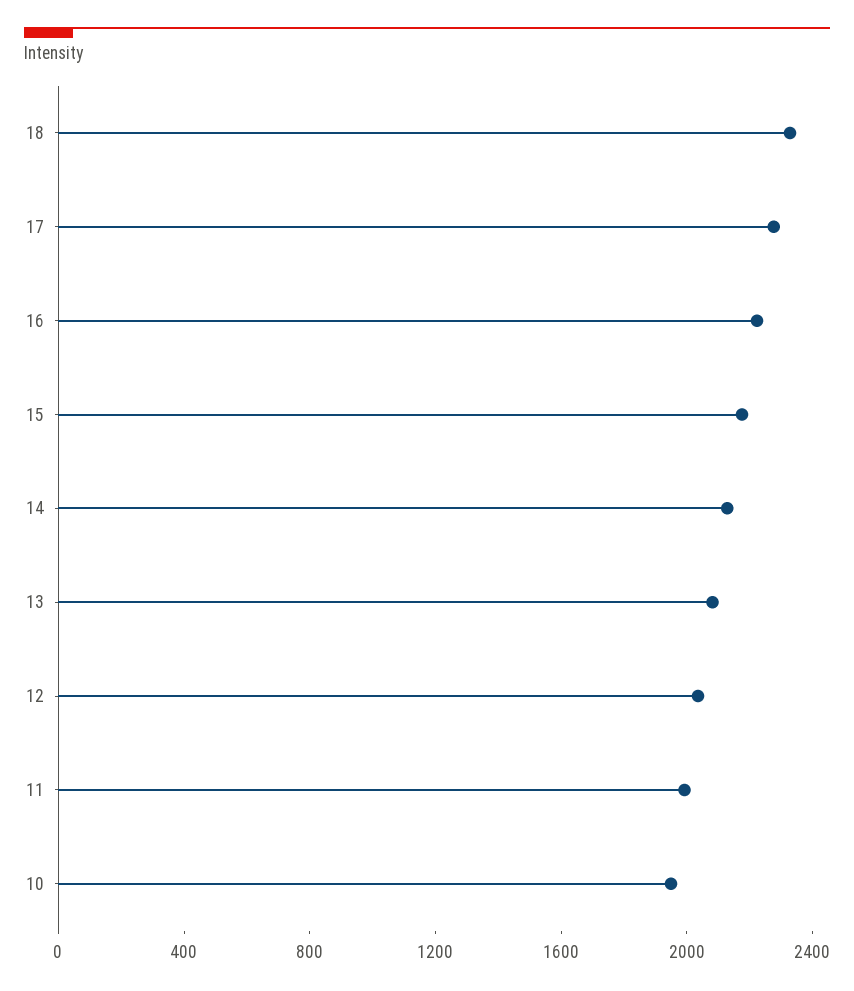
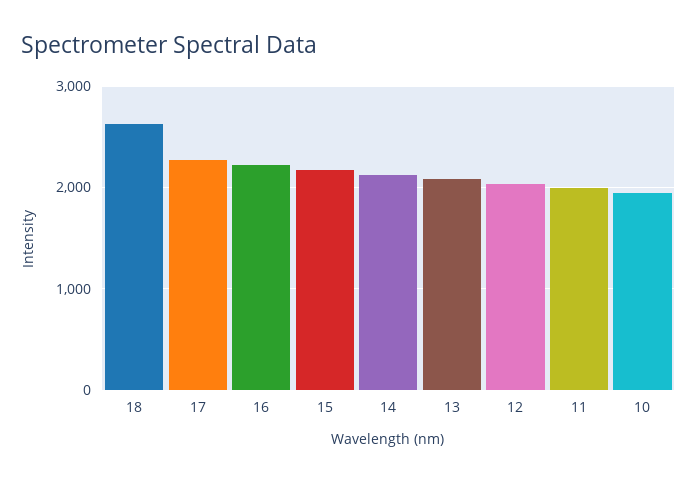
18: 2300 -> 2600

